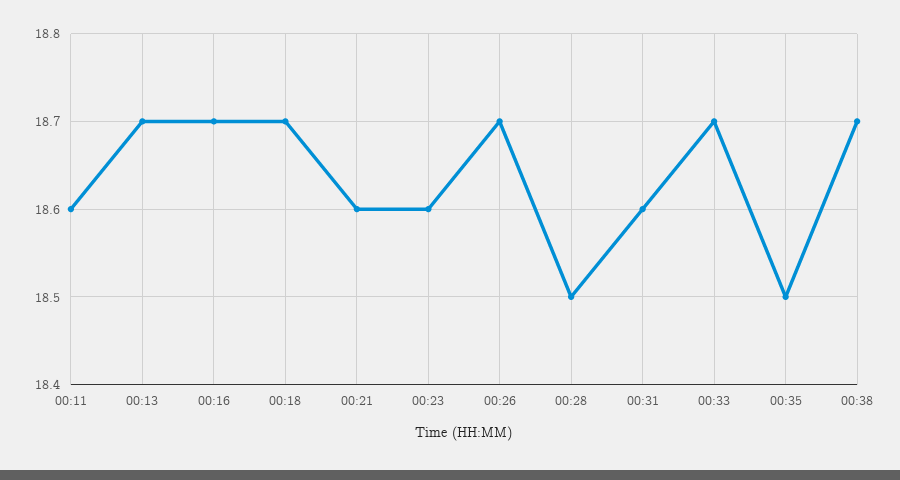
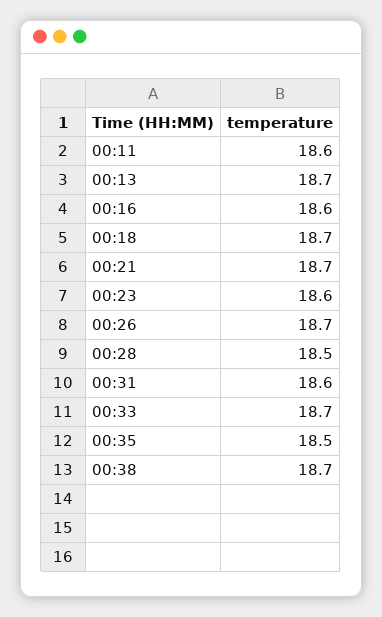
00:16: 18.7 -> 18.6
00:21: 18.6 -> 18.7

